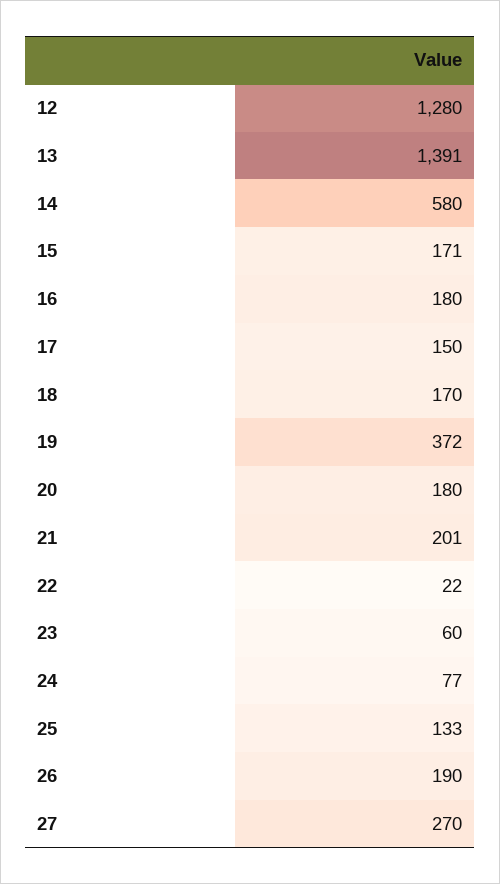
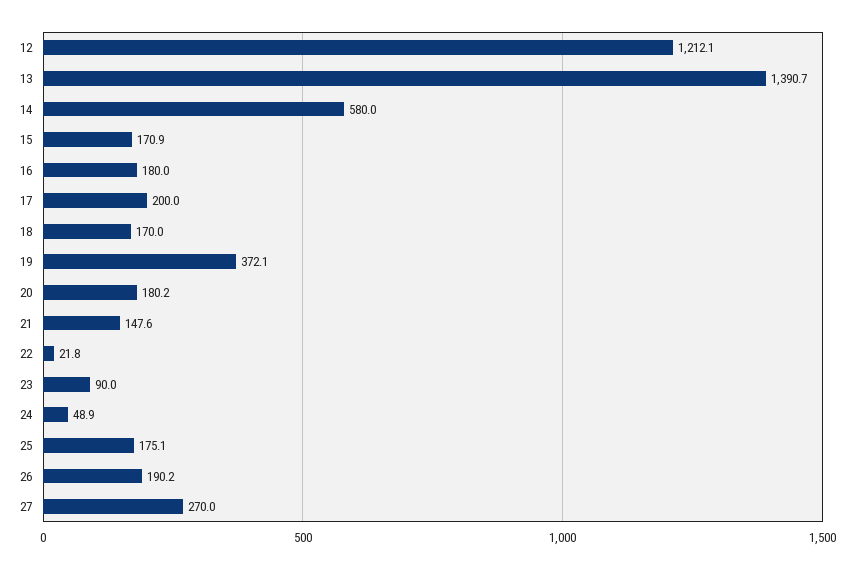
12: 1280 -> 1212.1
17: 150 -> 200
21: 201 -> 147.6
23: 60 -> 90
24: 77 -> 48.9
25: 133 -> 175.1

